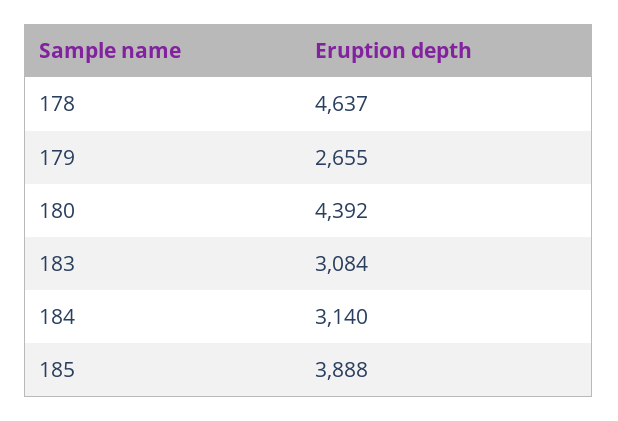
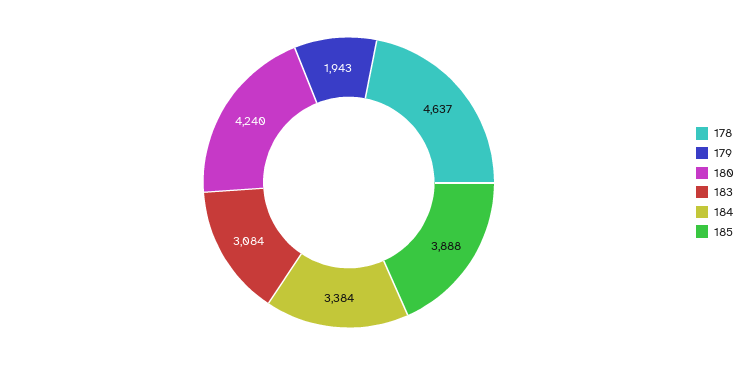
179: 2655 -> 1943
180: 4392 -> 4240
184: 3140 -> 3384

